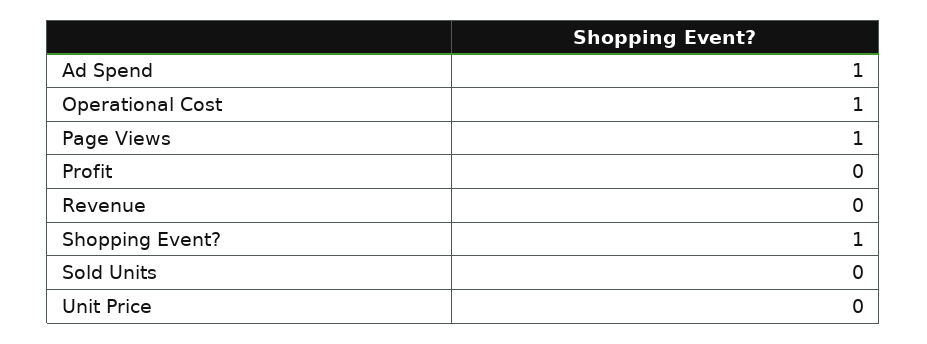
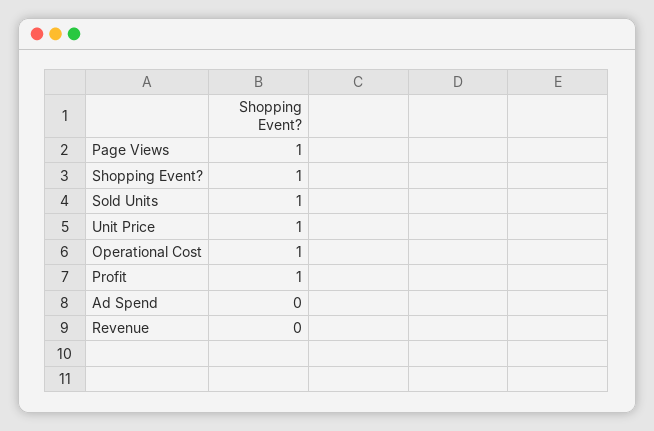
Ad Spend: 1 -> 0
Profit: 0 -> 1
Sold Units: 0 -> 1
Unit Price: 0 -> 1

